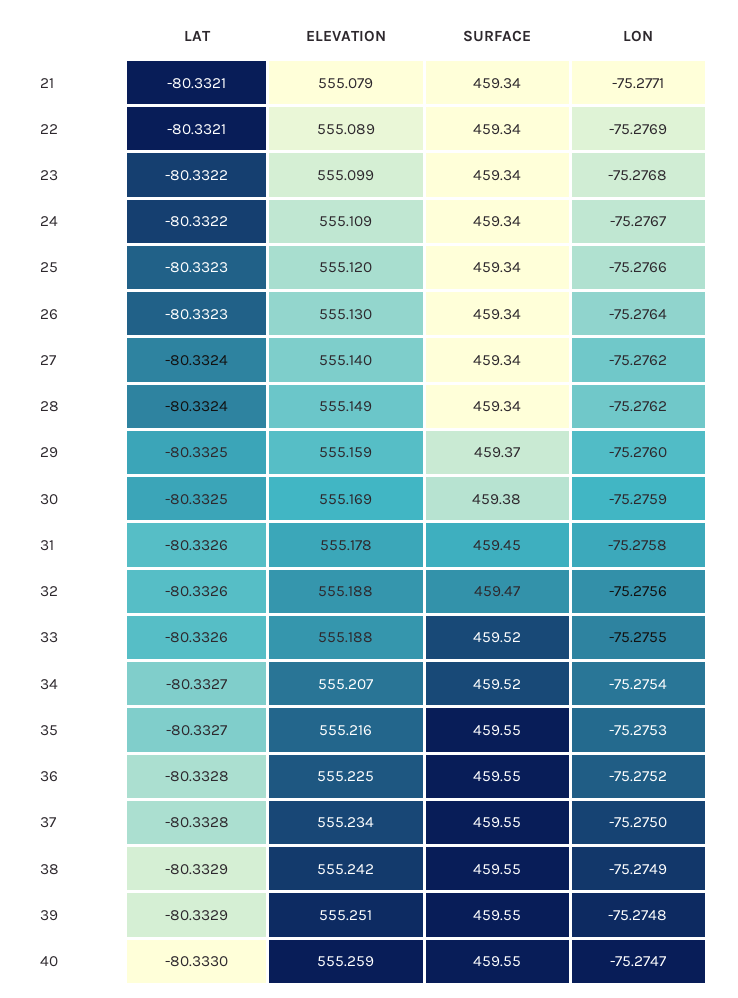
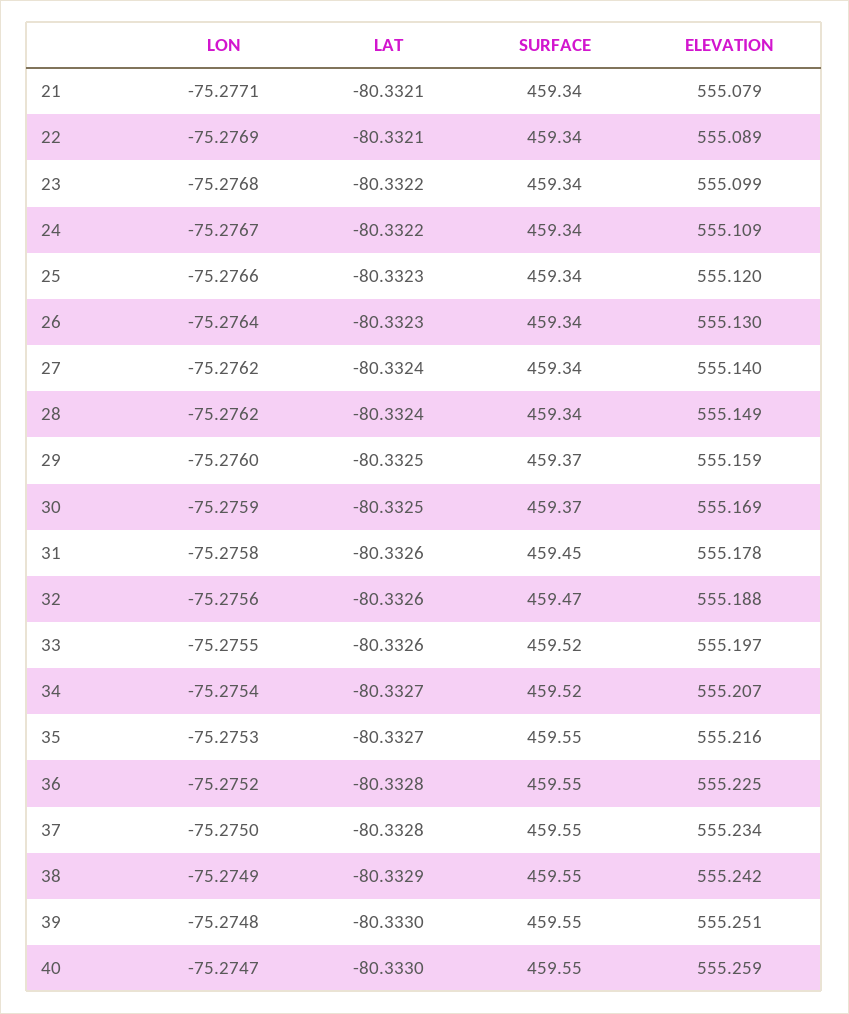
SURFACE, 30: 459.38 -> 459.37
ELEVATION, 33: 555.188 -> 555.197
LAT, 39: -80.3329 -> -80.333

